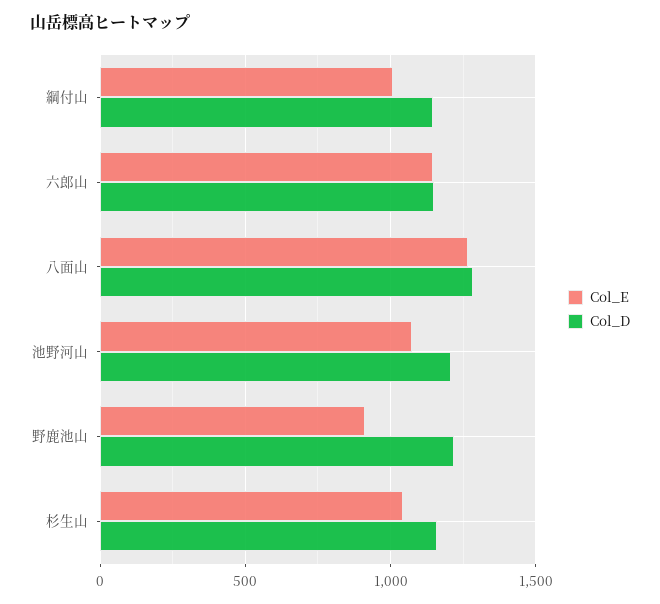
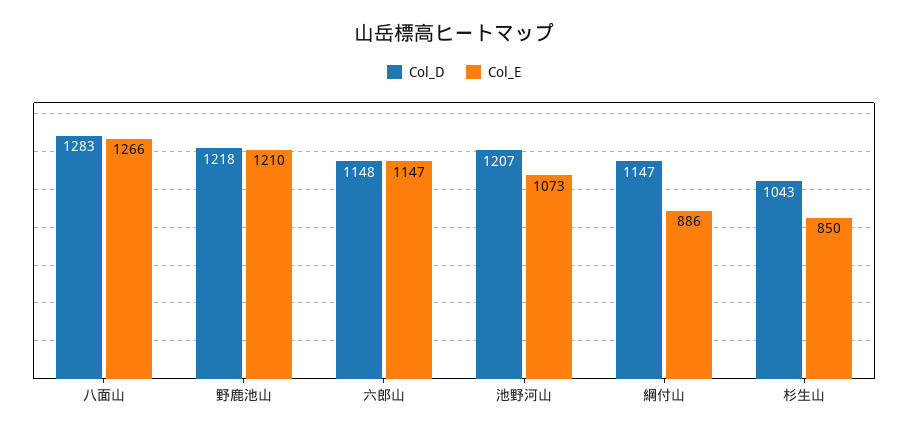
Col_E, 綱付山: 1000 -> 886
Col_E, 野鹿池山: 900 -> 1210
Col_E, 杉生山: 1050 -> 850
Col_D, 杉生山: 1150 -> 1043

